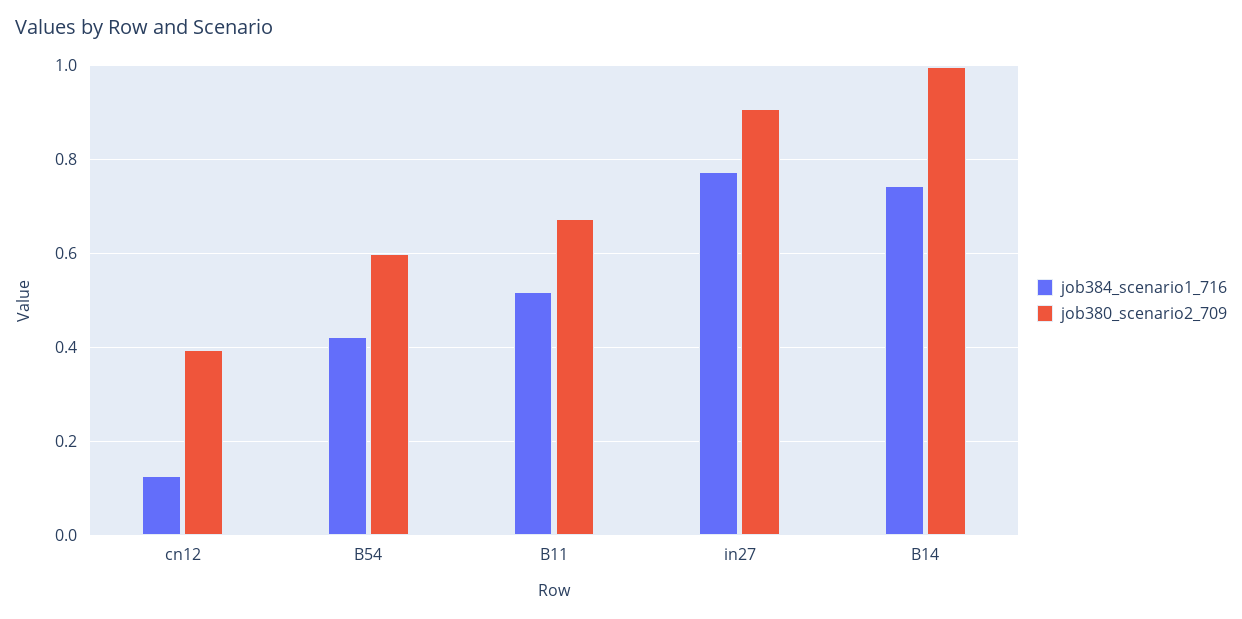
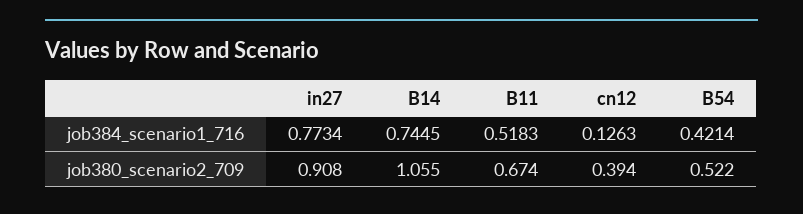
job380_scenario2_709, B54: 0.6 -> 0.522
job380_scenario2_709, B14: 1 -> 1.055

